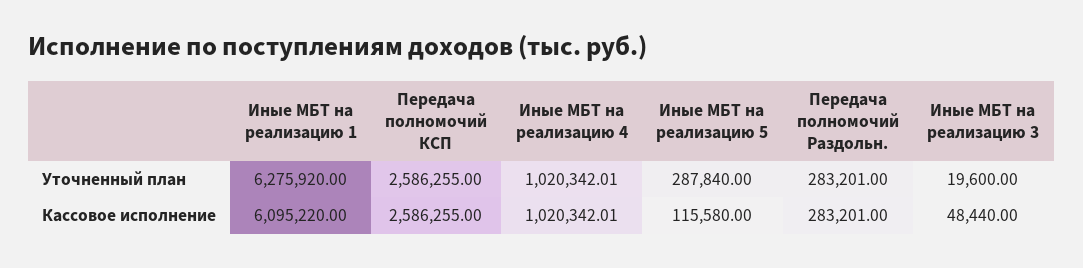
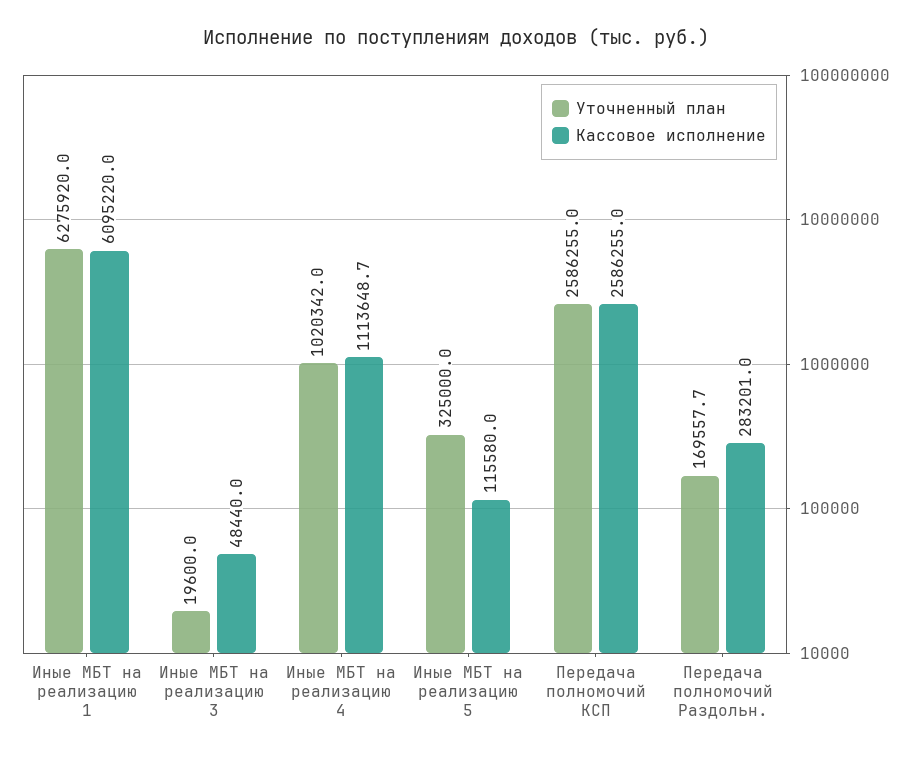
Уточненный план, Иные МБТ на реализацию 5: 287840 -> 325000
Уточненный план, Передача полномочий Раздольн.: 283201 -> 169557.7
Кассовое исполнение, Иные МБТ на реализацию 4: 1020342.01 -> 1113648.7

